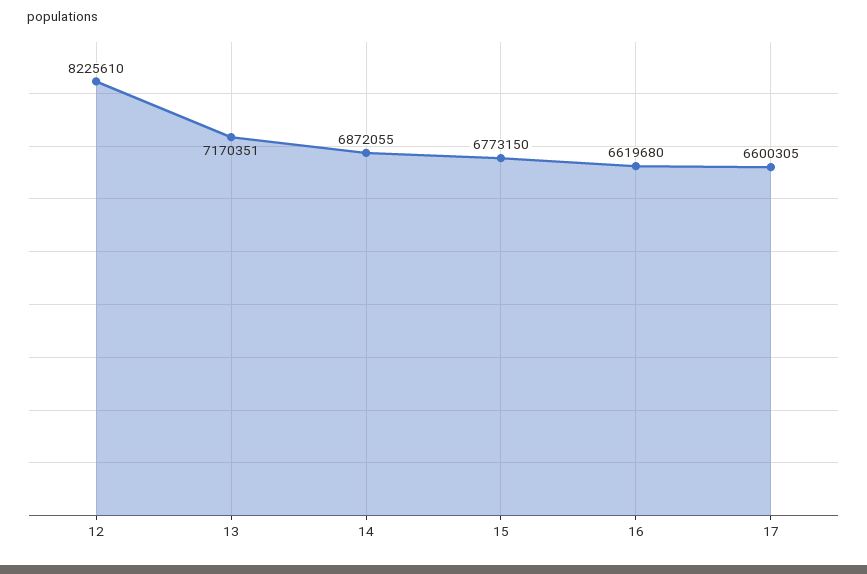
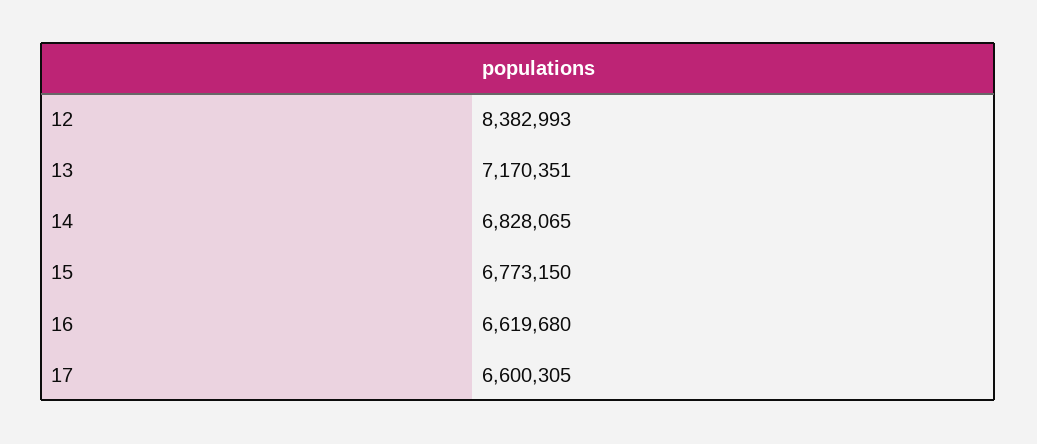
12: 8225610 -> 8382993
14: 6872055 -> 6828065

